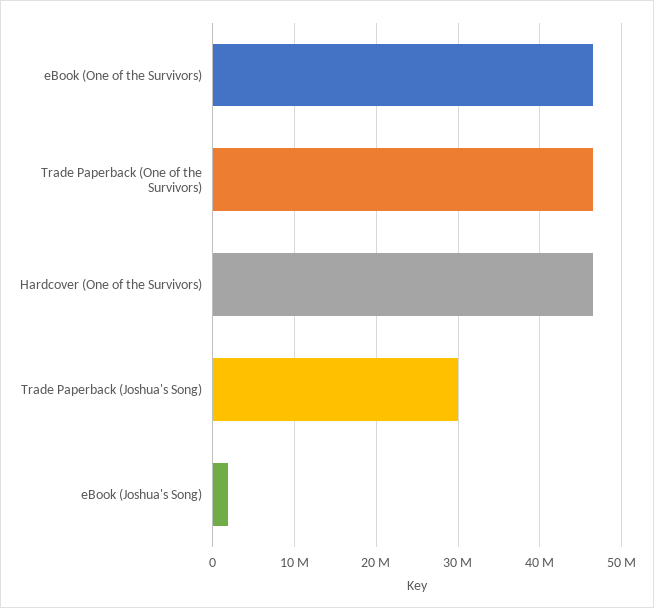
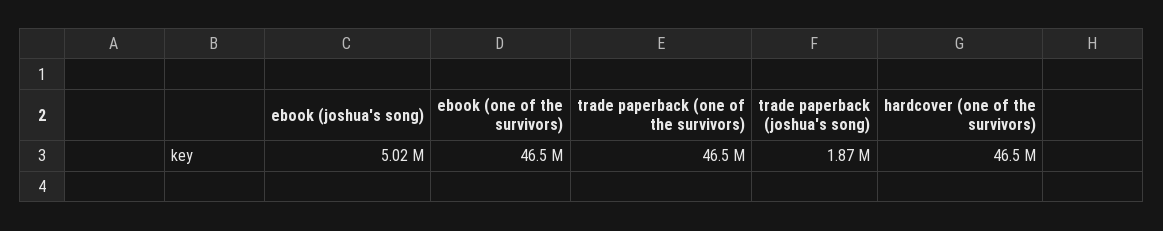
Trade Paperback (Joshua's Song): 30000000 -> 1870000
eBook (Joshua's Song): 2000000 -> 5020000

